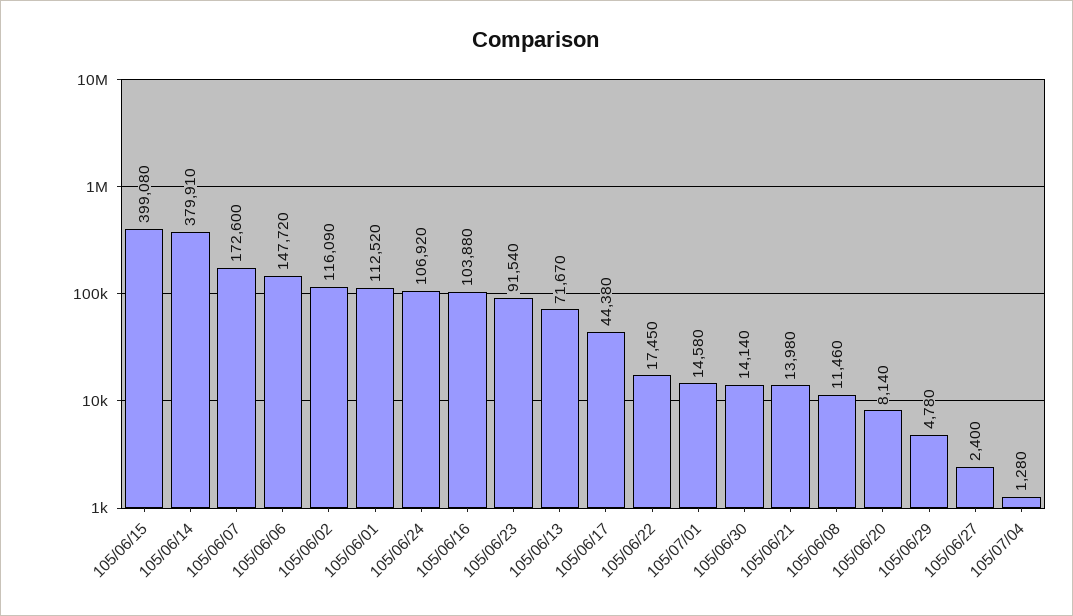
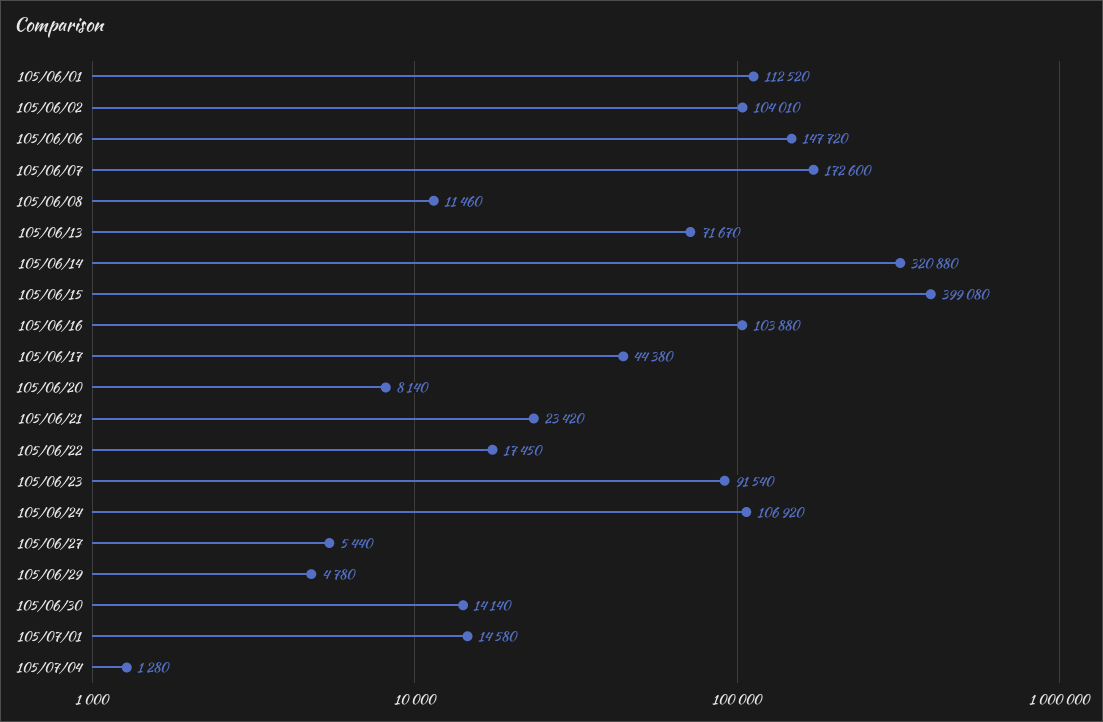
105/06/14: 379910 -> 320880
105/06/02: 116090 -> 104010
105/06/21: 13980 -> 23420
105/06/27: 2400 -> 5440

